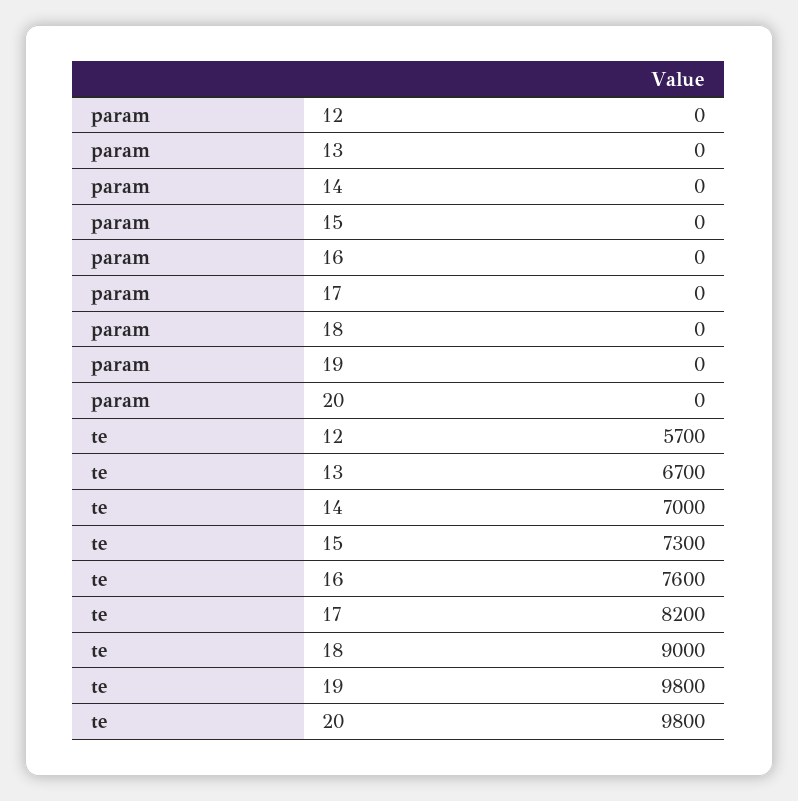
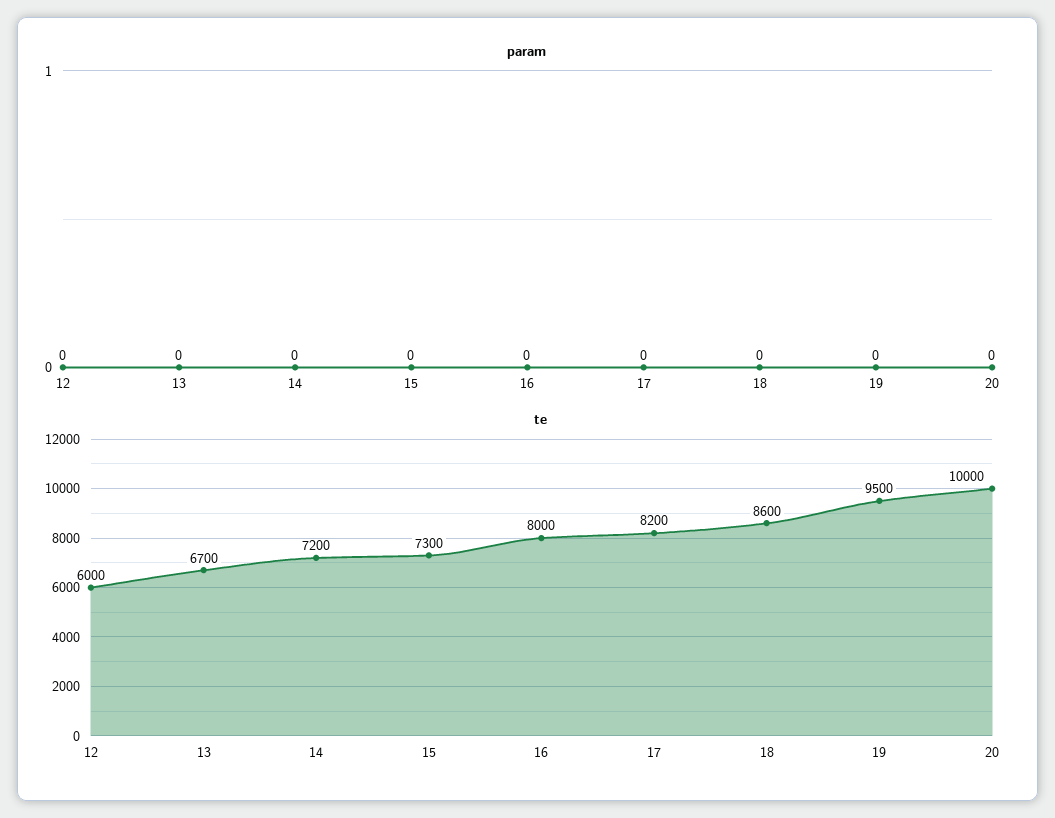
te, 12: 5700 -> 6000
te, 14: 7000 -> 7200
te, 16: 7600 -> 8000
te, 18: 9000 -> 8600
te, 19: 9800 -> 9500
te, 20: 9800 -> 10000

